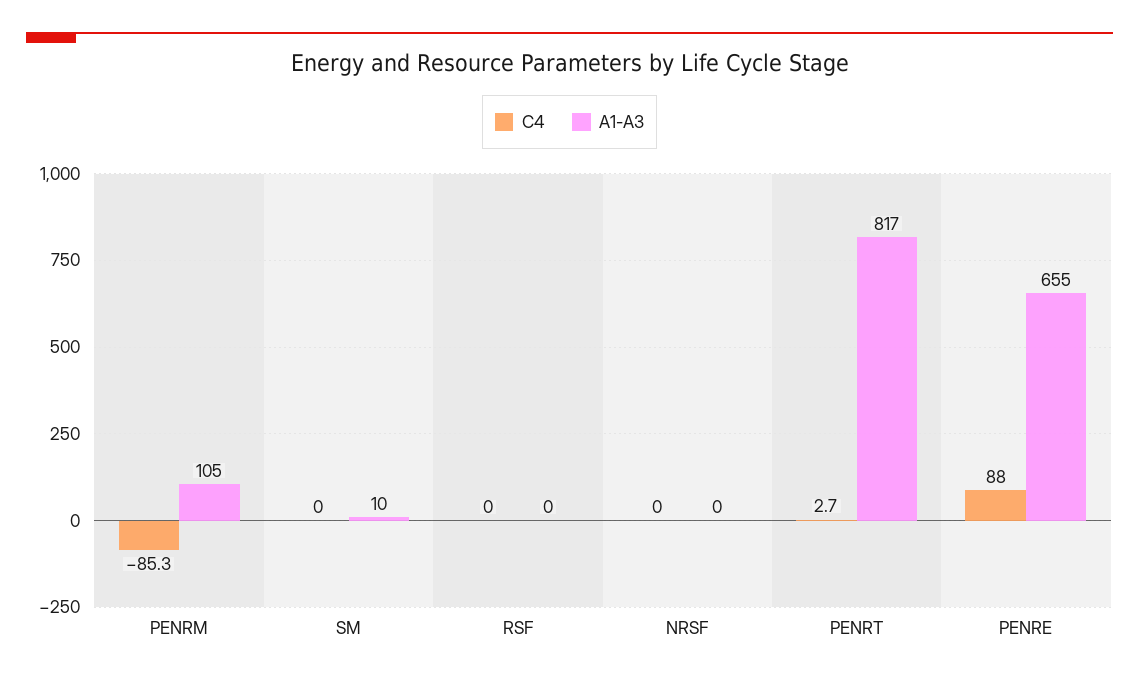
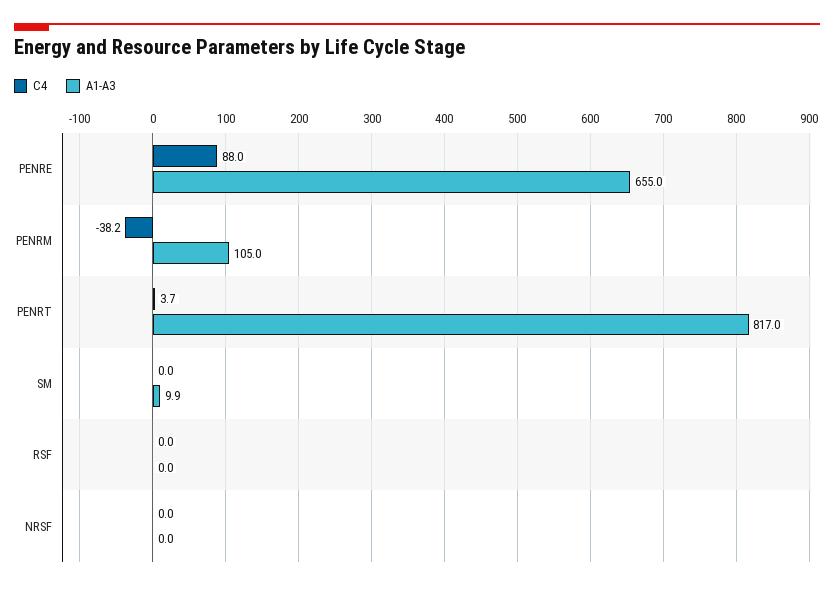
C4, PENRM: -85.3 -> -38.2
C4, PENRT: 2.7 -> 3.7

